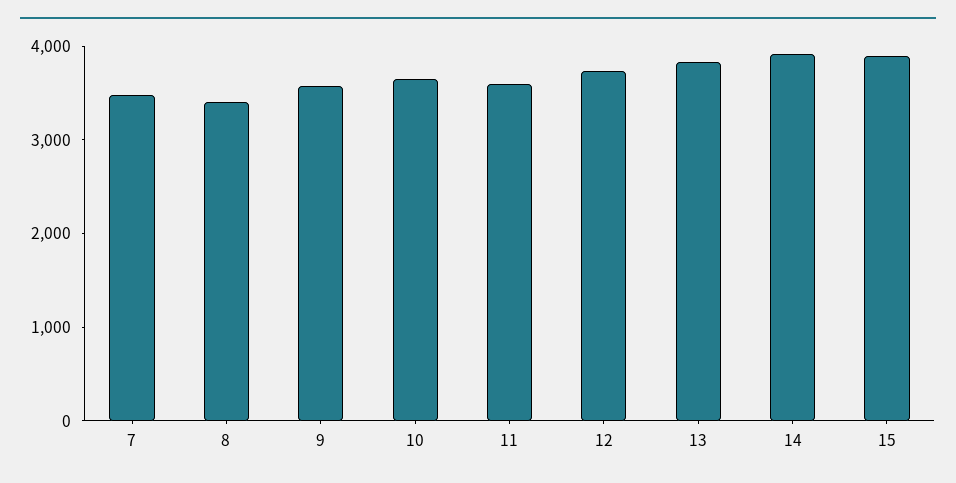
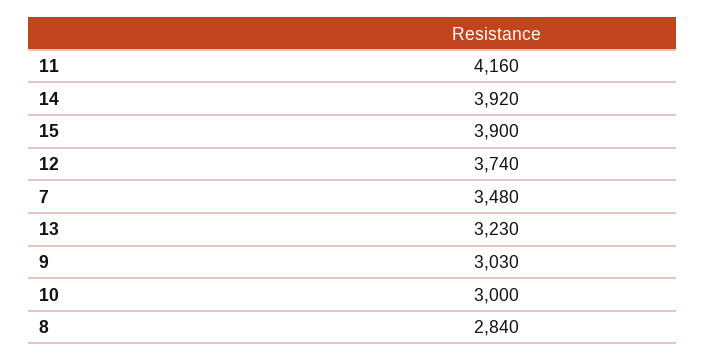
8: 3400 -> 2840
9: 3600 -> 3030
10: 3600 -> 3000
11: 3600 -> 4160
13: 3800 -> 3230

